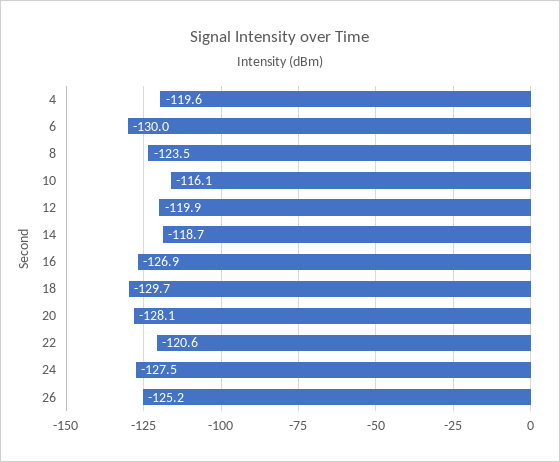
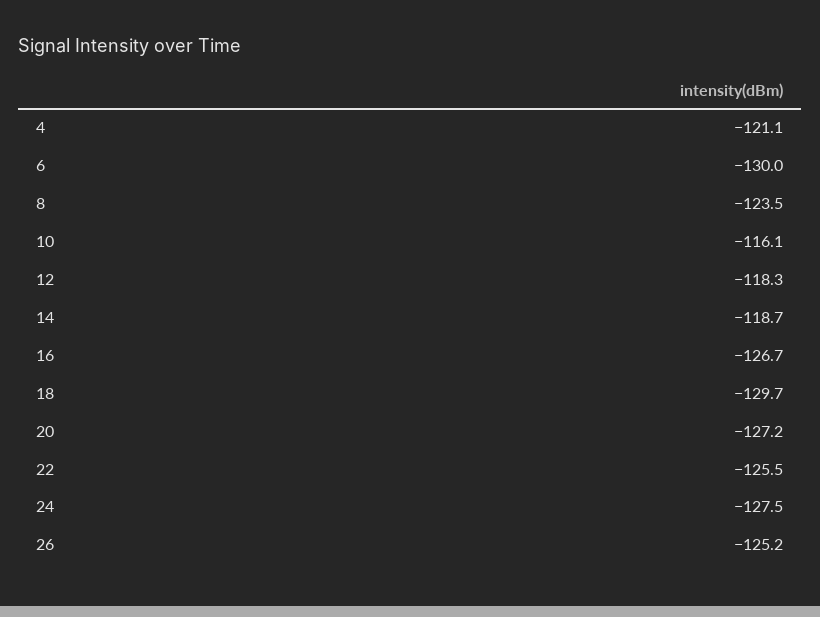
4: -119.6 -> -121.1
12: -119.9 -> -118.3
16: -126.9 -> -126.7
20: -128.1 -> -127.2
22: -120.6 -> -125.5

